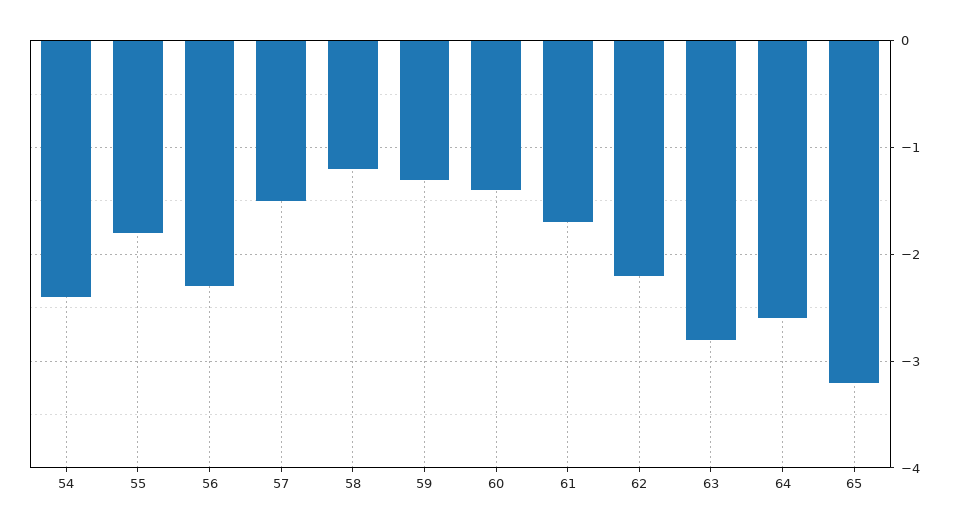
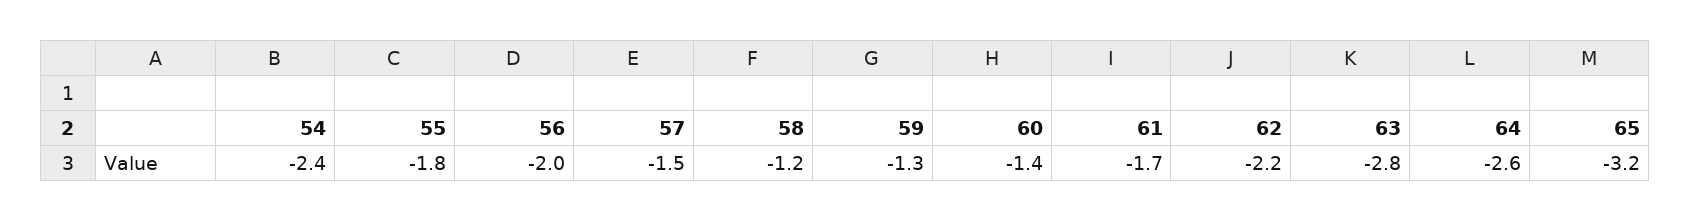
56: -2.3 -> -2

